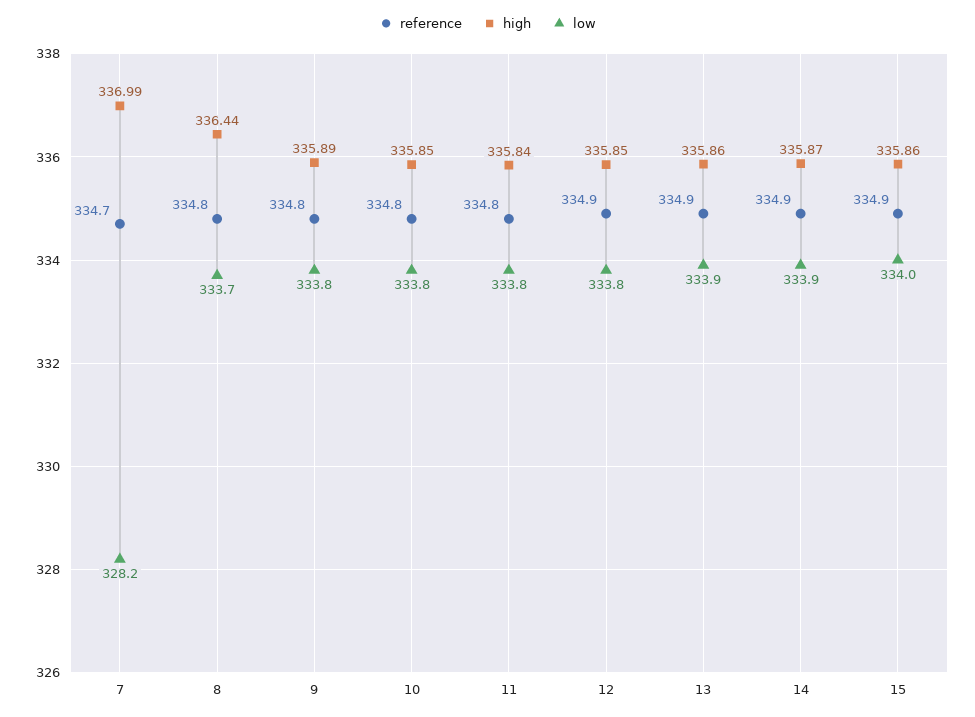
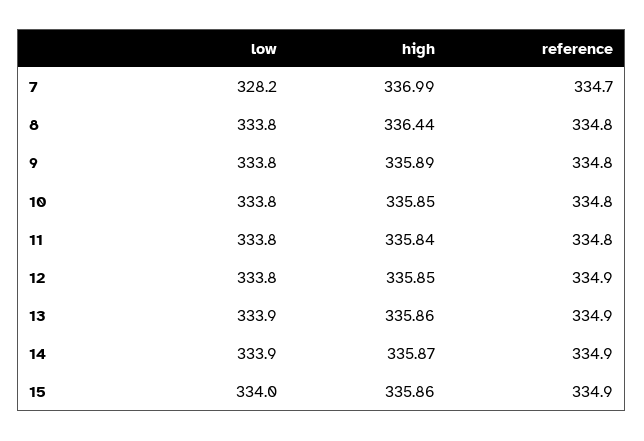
low, 8: 333.7 -> 333.8

